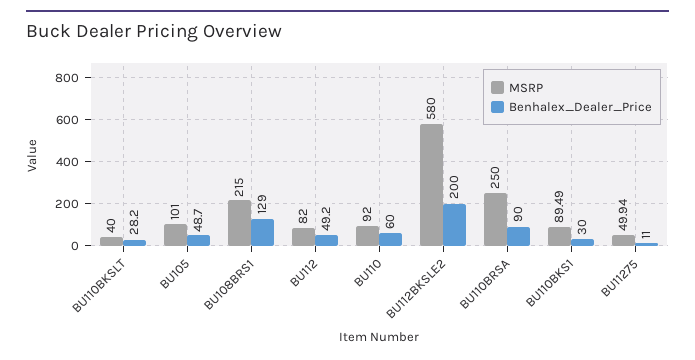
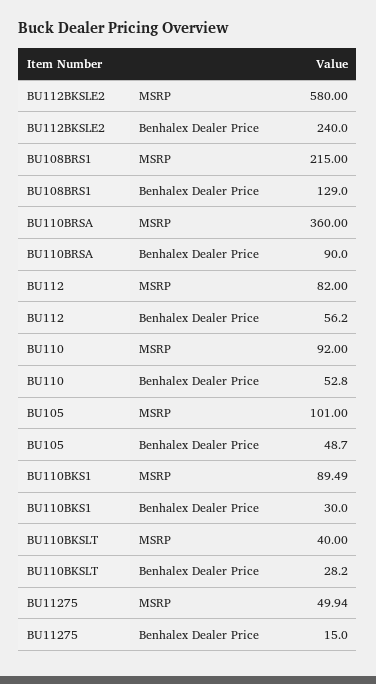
Benhalex_Dealer_Price, BU112: 49.2 -> 56.2
Benhalex_Dealer_Price, BU110: 60 -> 52.8
Benhalex_Dealer_Price, BU112BKSLE2: 200 -> 240
MSRP, BU110BRSA: 250 -> 360
Benhalex_Dealer_Price, BU11275: 11 -> 15

